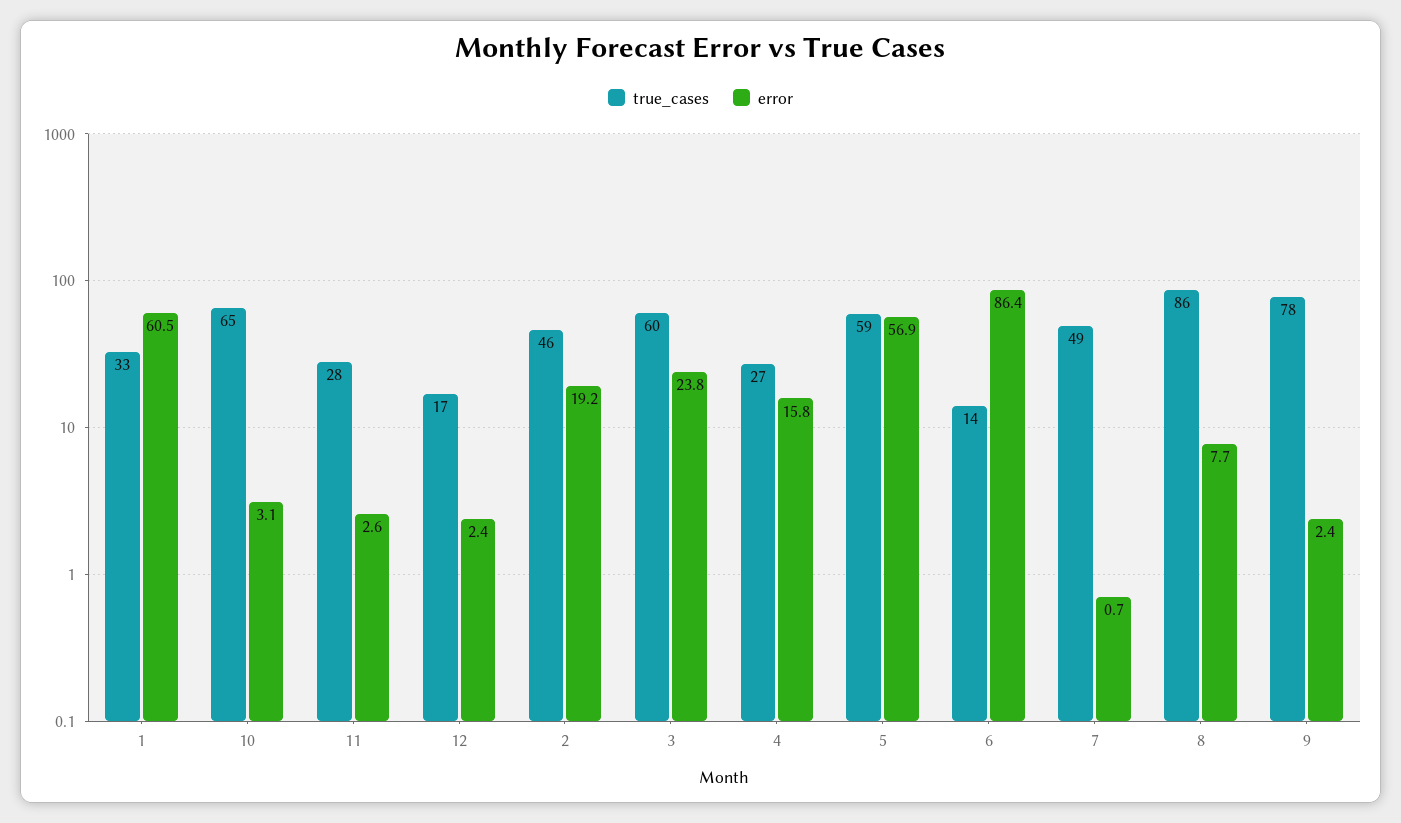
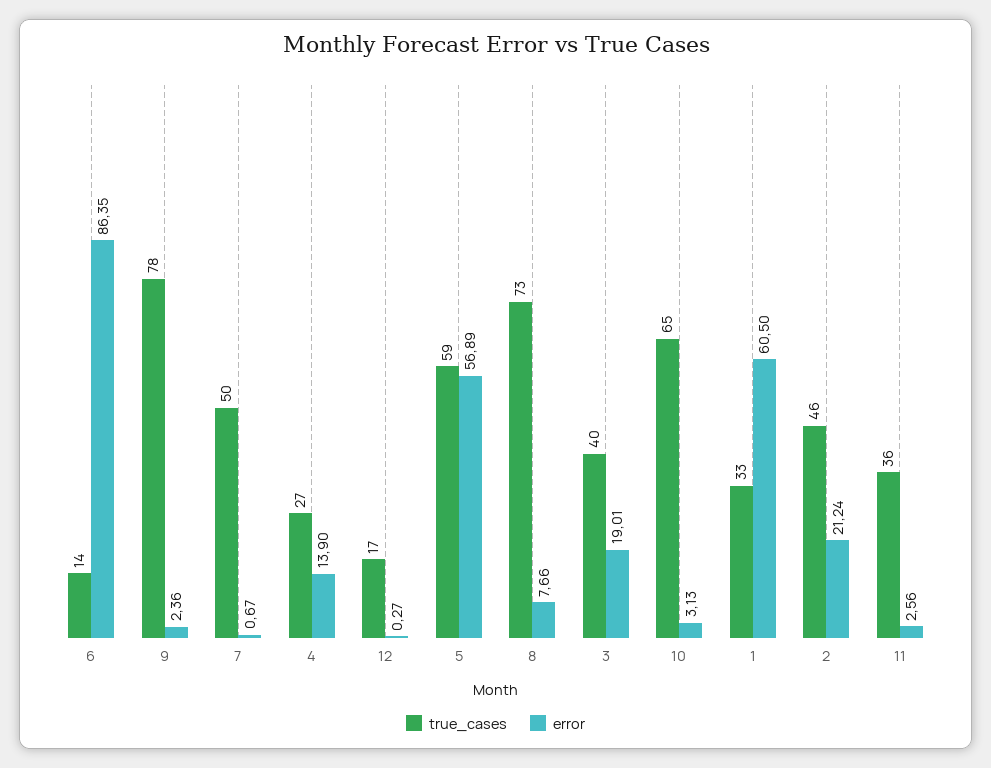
true_cases, 11: 28 -> 36
error, 12: 2.4 -> 0.27
error, 2: 19.2 -> 21.24
true_cases, 3: 60 -> 40
error, 3: 23.8 -> 19.01
error, 4: 15.8 -> 13.9
true_cases, 7: 49 -> 50
true_cases, 8: 86 -> 73

